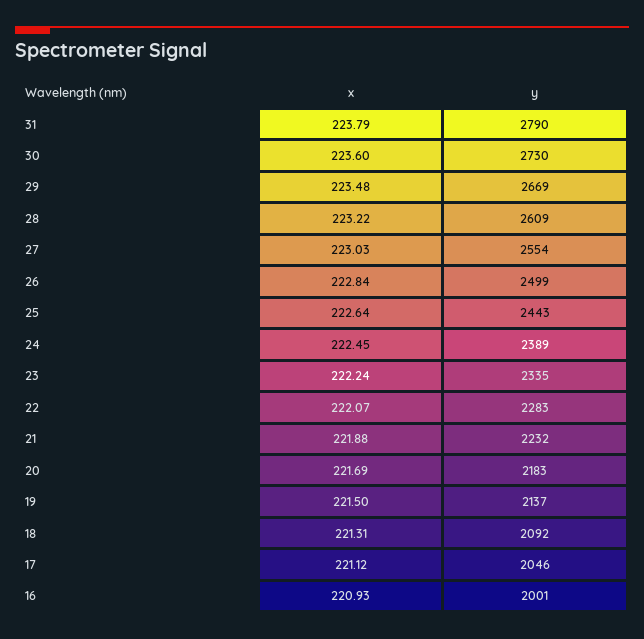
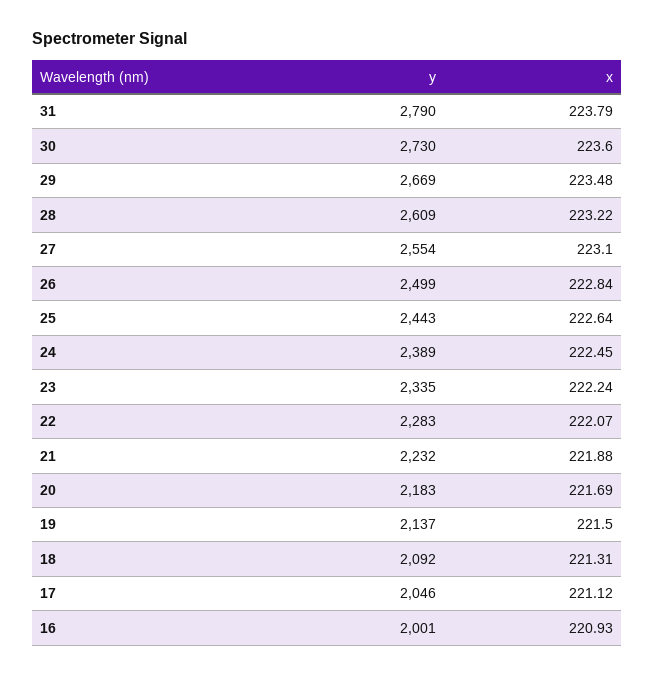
x, 27: 223.03 -> 223.1

